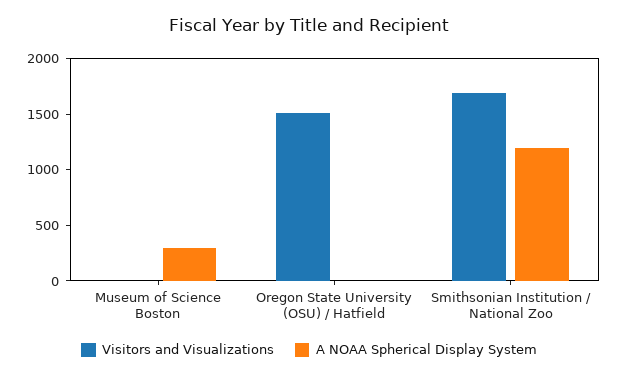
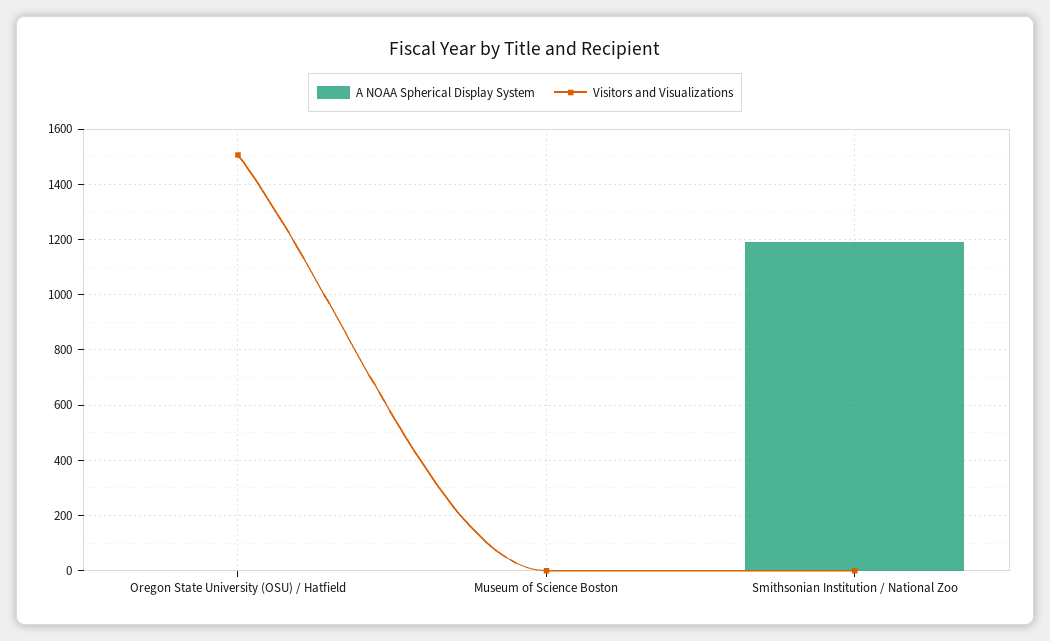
A NOAA Spherical Display System, Museum of Science Boston: 300 -> 0
Visitors and Visualizations, Smithsonian Institution / National Zoo: 1700 -> 0

